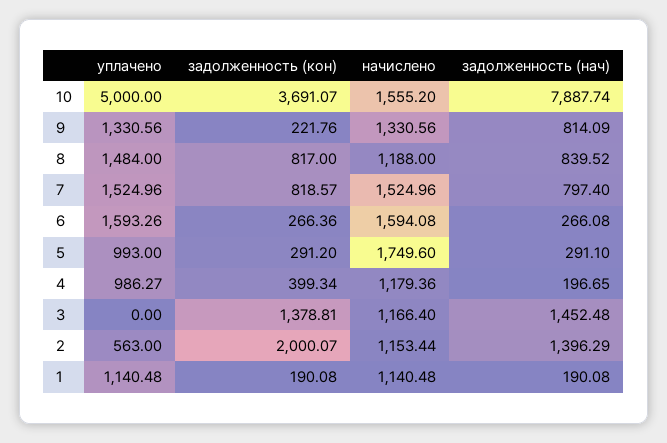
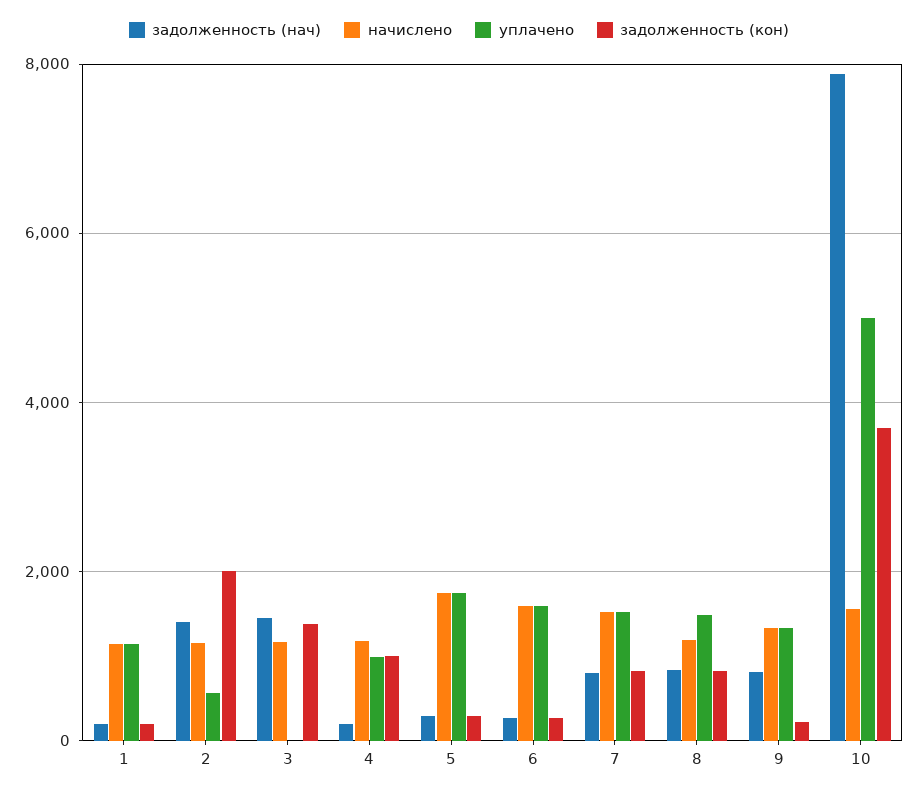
уплачено, 5: 993 -> 1800
задолженность (кон), 4: 399.34 -> 1000

